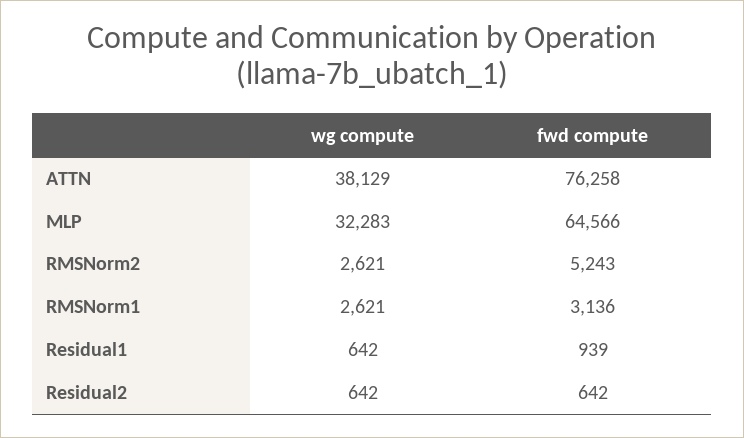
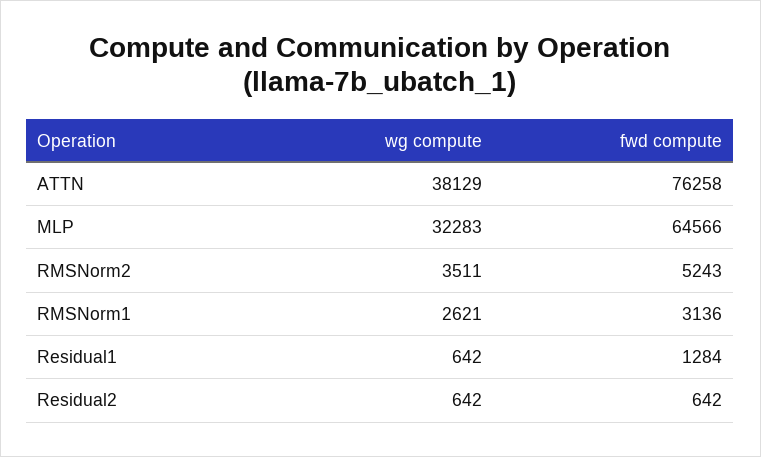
wg compute, RMSNorm2: 2621 -> 3511
fwd compute, Residual1: 939 -> 1284

